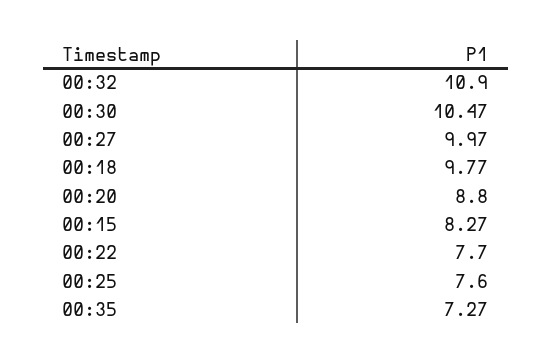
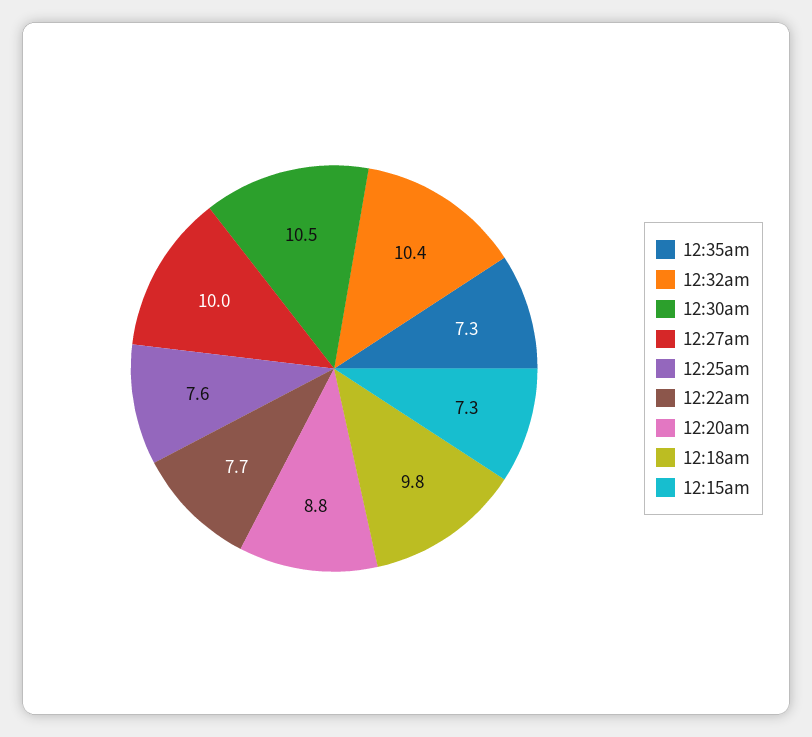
00:32: 10.9 -> 10.4
00:15: 8.27 -> 7.3

